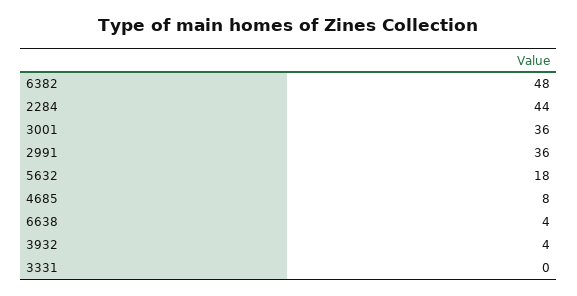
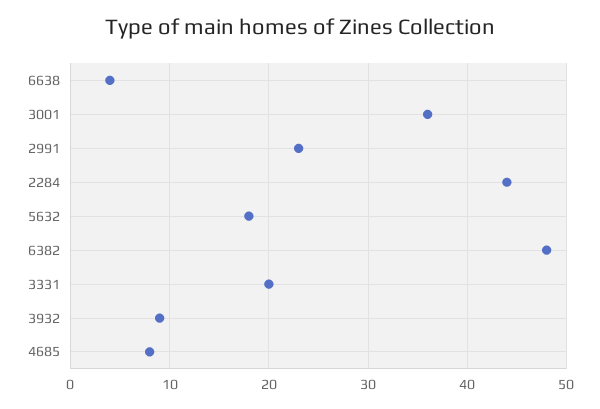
2991: 36 -> 23
3932: 4 -> 9
3331: 0 -> 20

